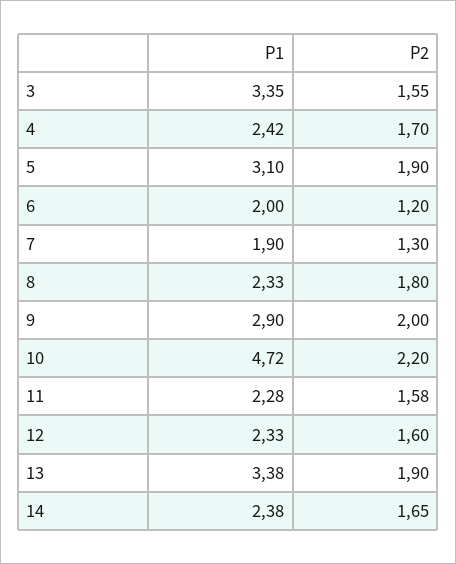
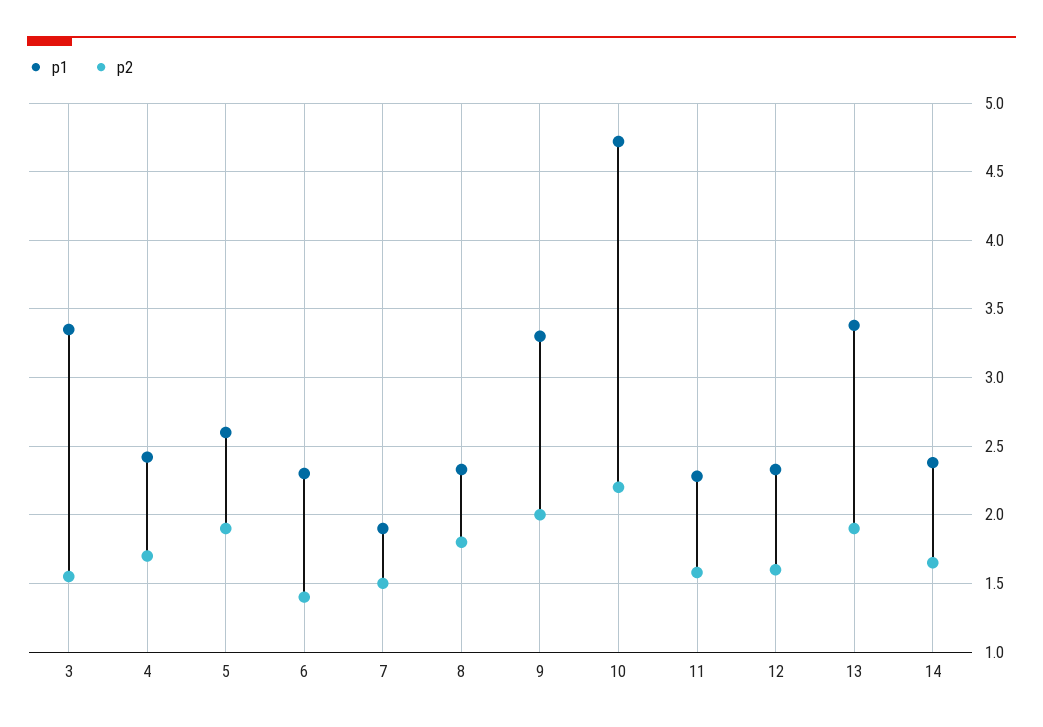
P1, 5: 3.1 -> 2.6
P1, 6: 2 -> 2.3
P2, 6: 1.2 -> 1.4
P2, 7: 1.3 -> 1.5
P1, 9: 2.9 -> 3.3

